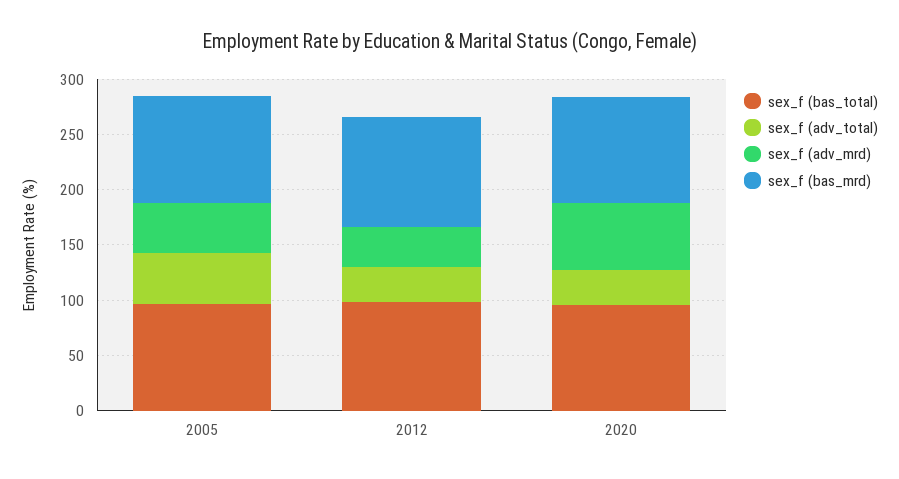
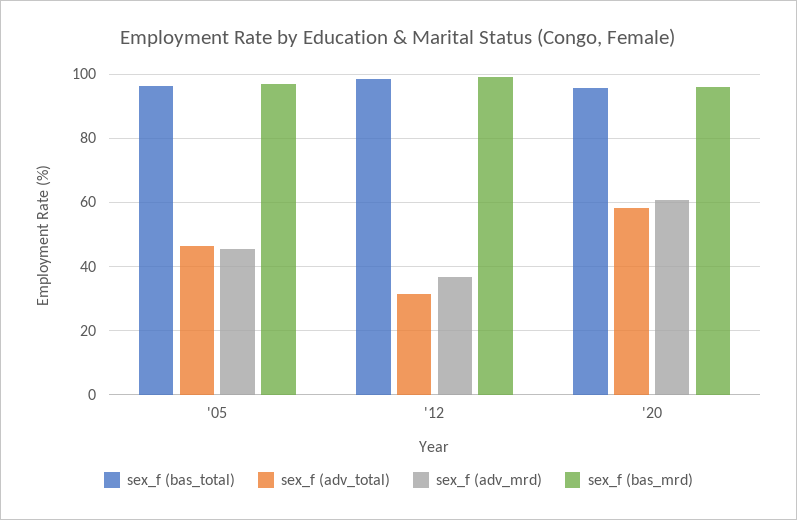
sex_f (adv_total), 2020: 30 -> 58

